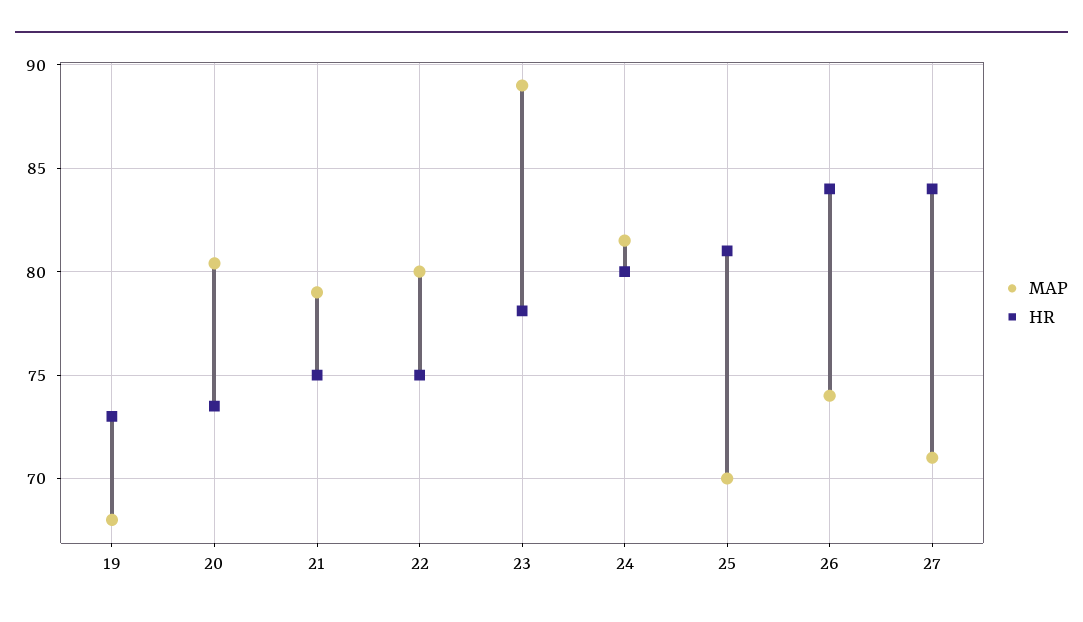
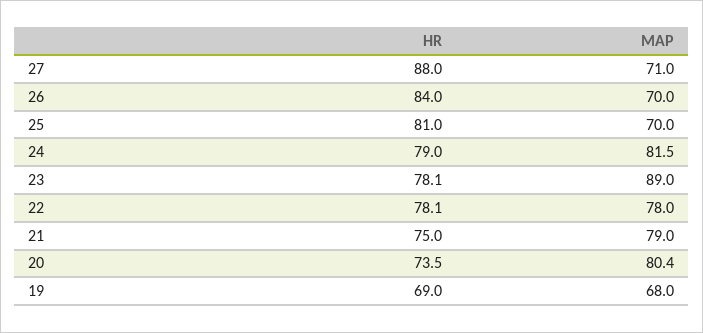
HR, 19: 73 -> 69
MAP, 22: 80 -> 78
HR, 22: 75 -> 78.1
HR, 24: 80 -> 79
MAP, 26: 74 -> 70
HR, 27: 84 -> 88

